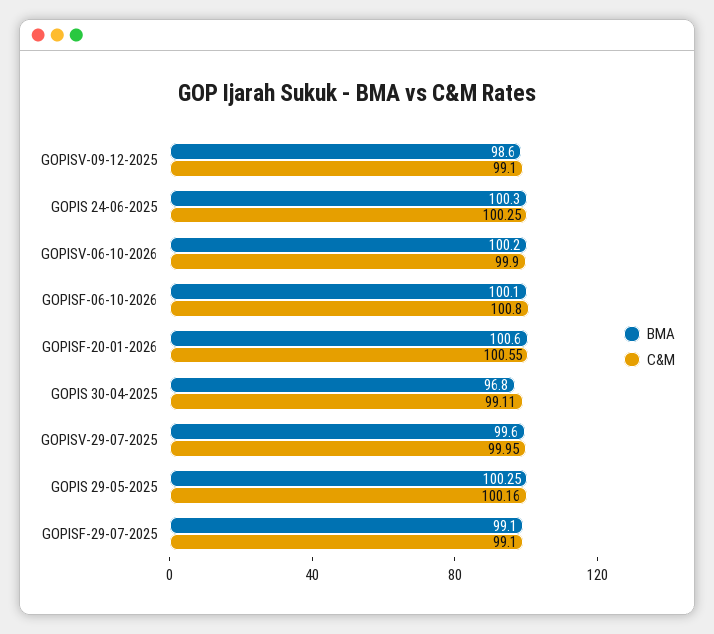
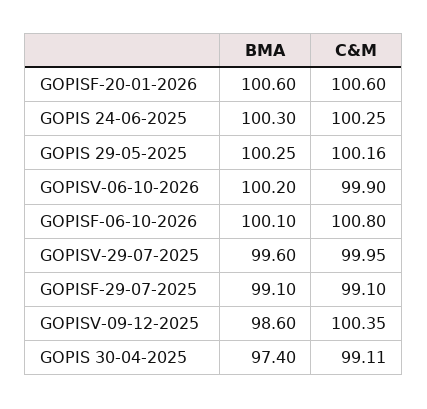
C&M, GOPISV-09-12-2025: 99.1 -> 100.35
C&M, GOPISF-20-01-2026: 100.55 -> 100.6
BMA, GOPIS 30-04-2025: 96.8 -> 97.4

